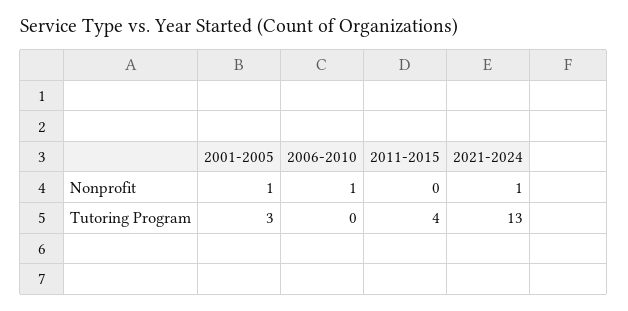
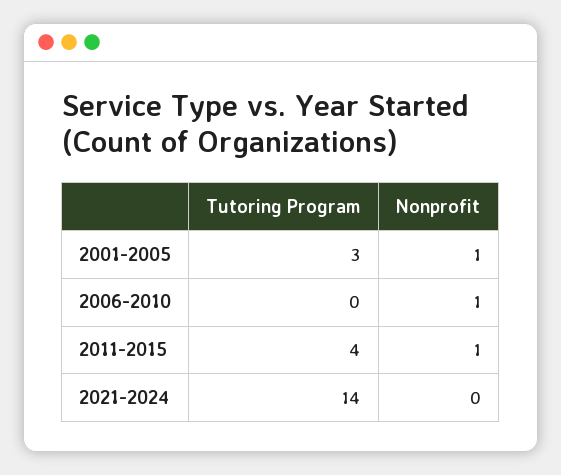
2011-2015, Nonprofit: 0 -> 1
2021-2024, Nonprofit: 1 -> 0
2021-2024, Tutoring Program: 13 -> 14

